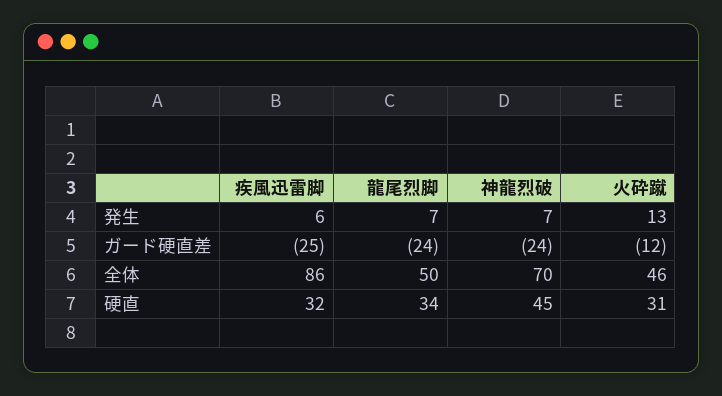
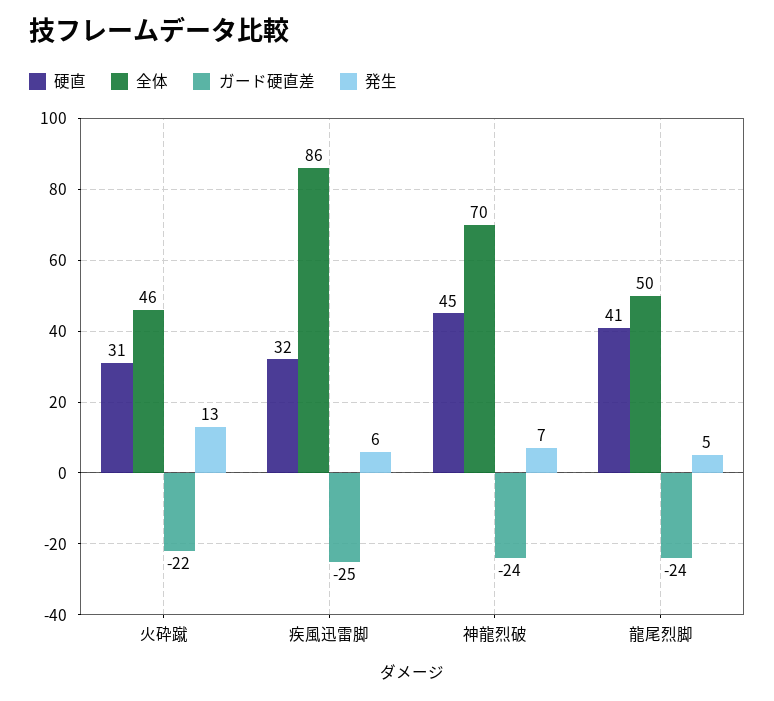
発生, 龍尾烈脚: 7 -> 5
ガード硬直差, 火砕蹴: -12 -> -22
硬直, 龍尾烈脚: 34 -> 41

